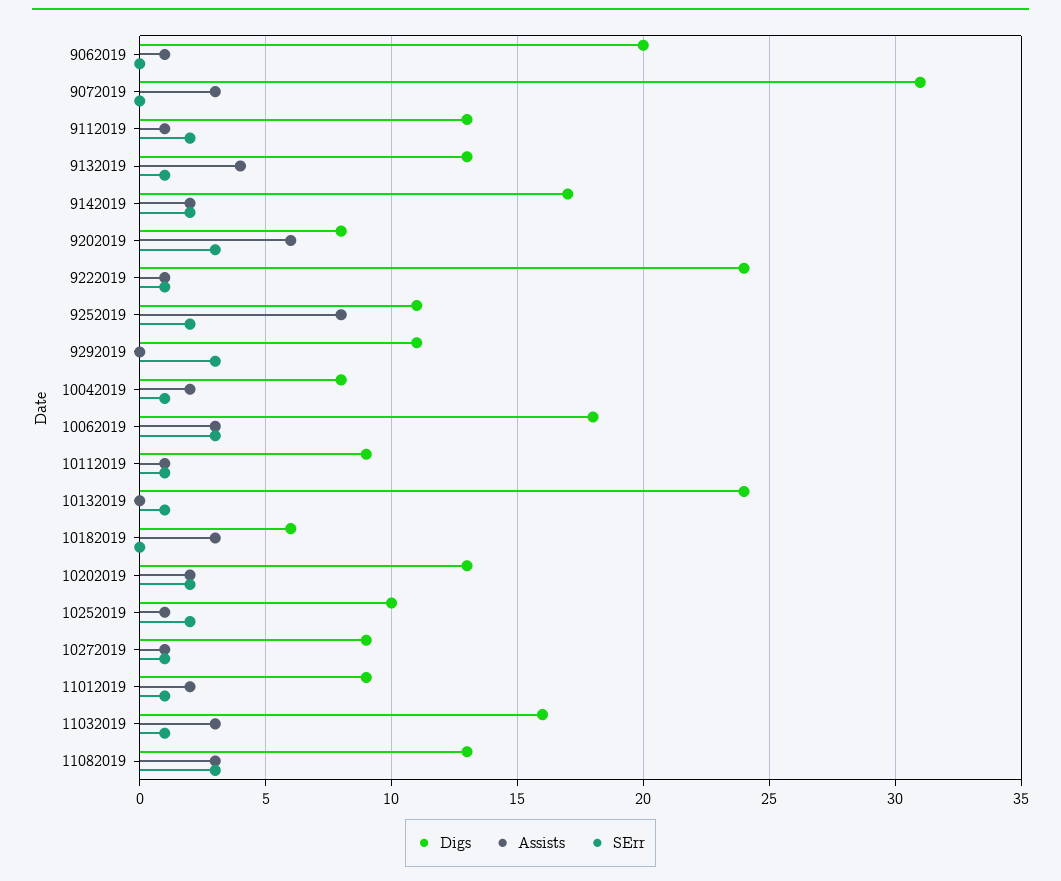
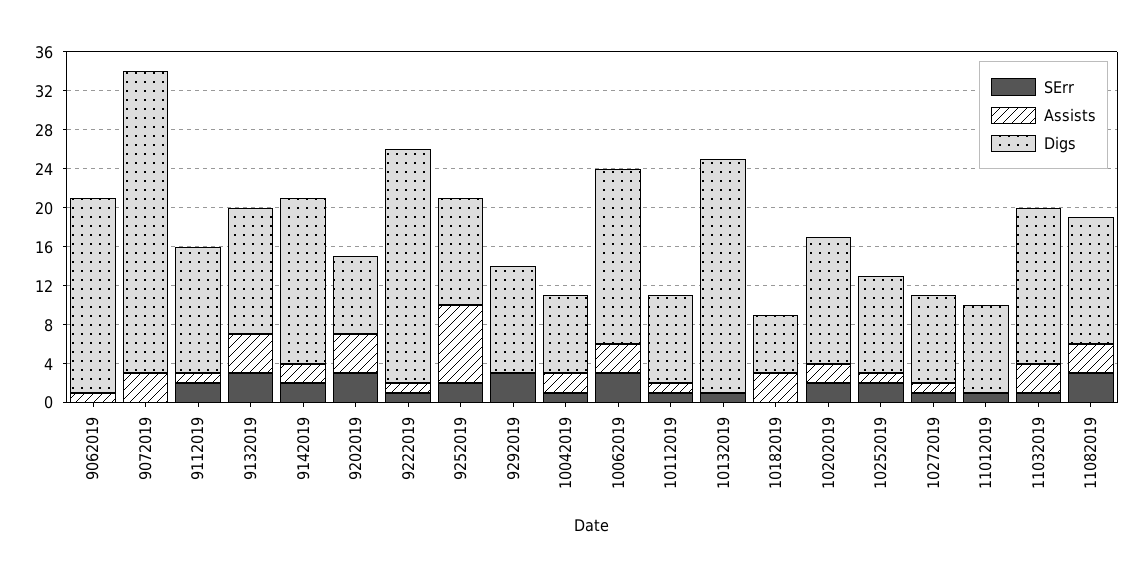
SErr, 9132019: 1 -> 3
Assists, 9202019: 6 -> 4
Assists, 11012019: 2 -> 0

